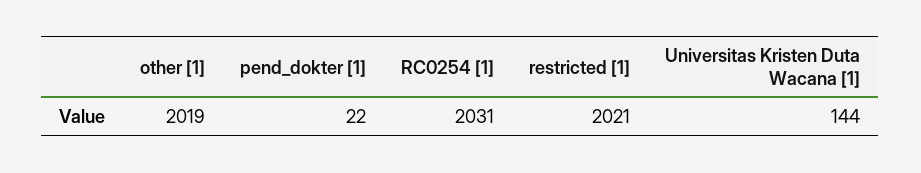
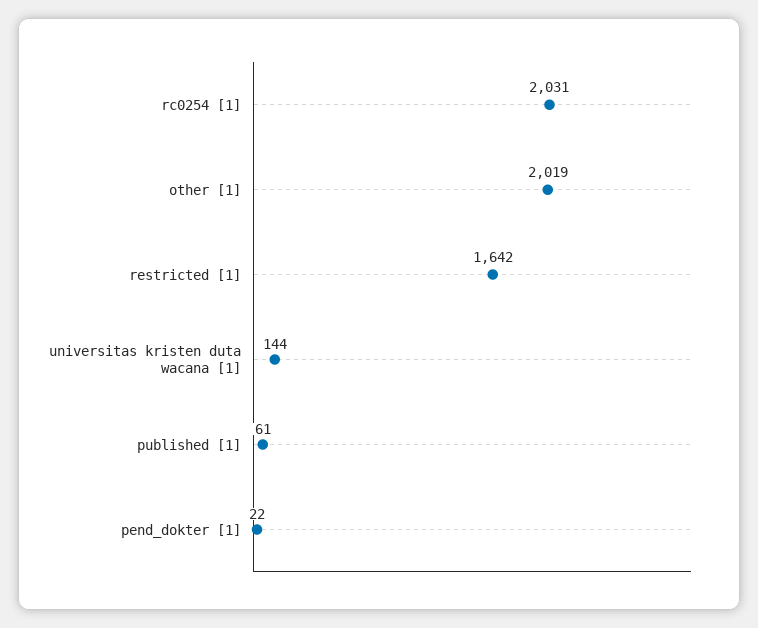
restricted [1]: 2021 -> 1642
published [1]: none -> 61

